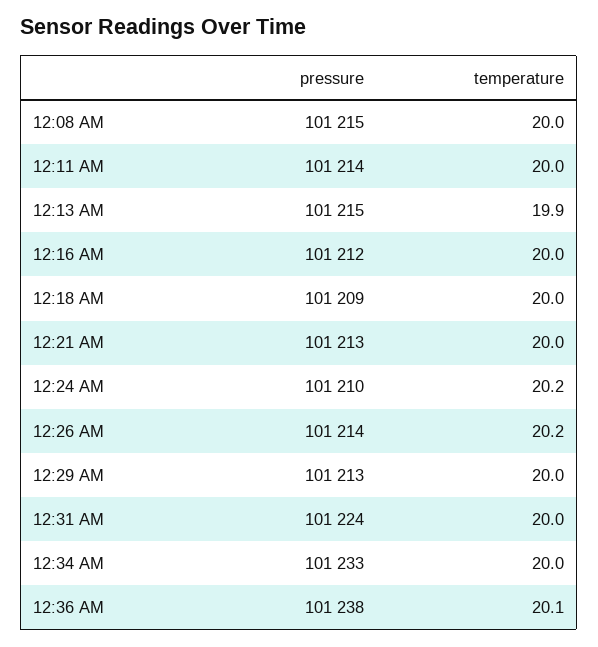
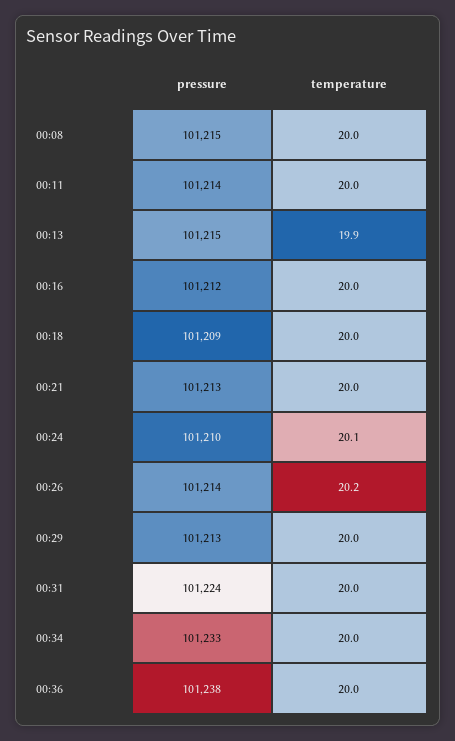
temperature, 12:24 AM: 20.2 -> 20.1
temperature, 12:36 AM: 20.1 -> 20

